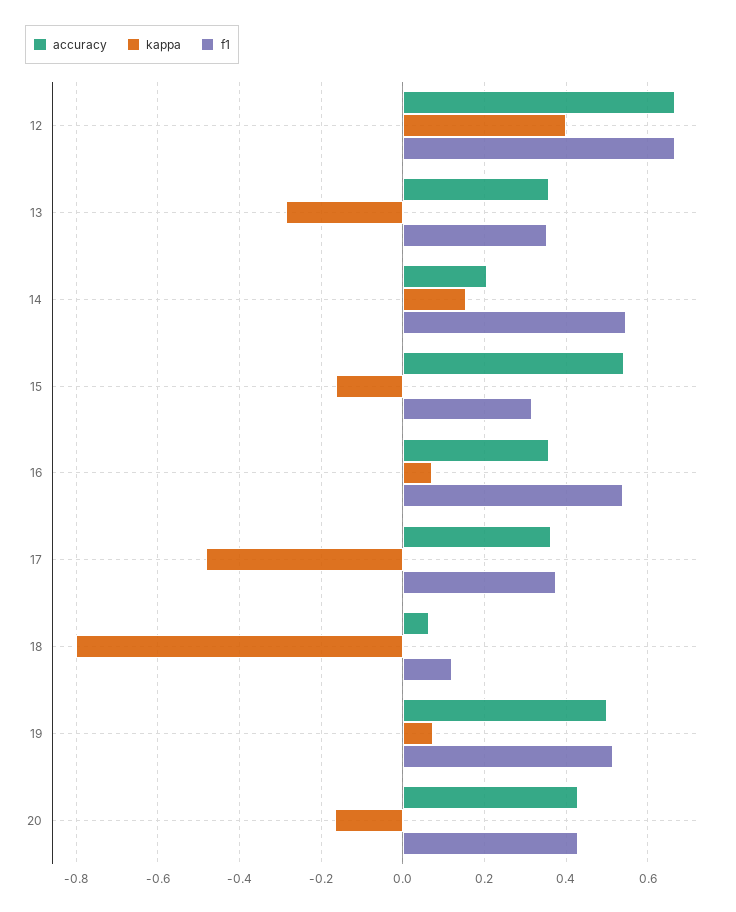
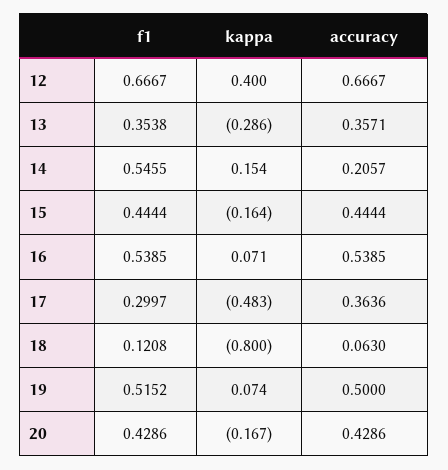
accuracy, 15: 0.54 -> 0.4444
f1, 15: 0.32 -> 0.4444
accuracy, 16: 0.36 -> 0.5385
f1, 17: 0.38 -> 0.2997

